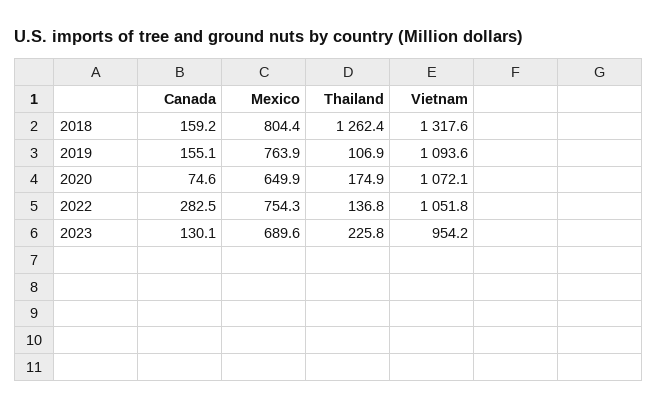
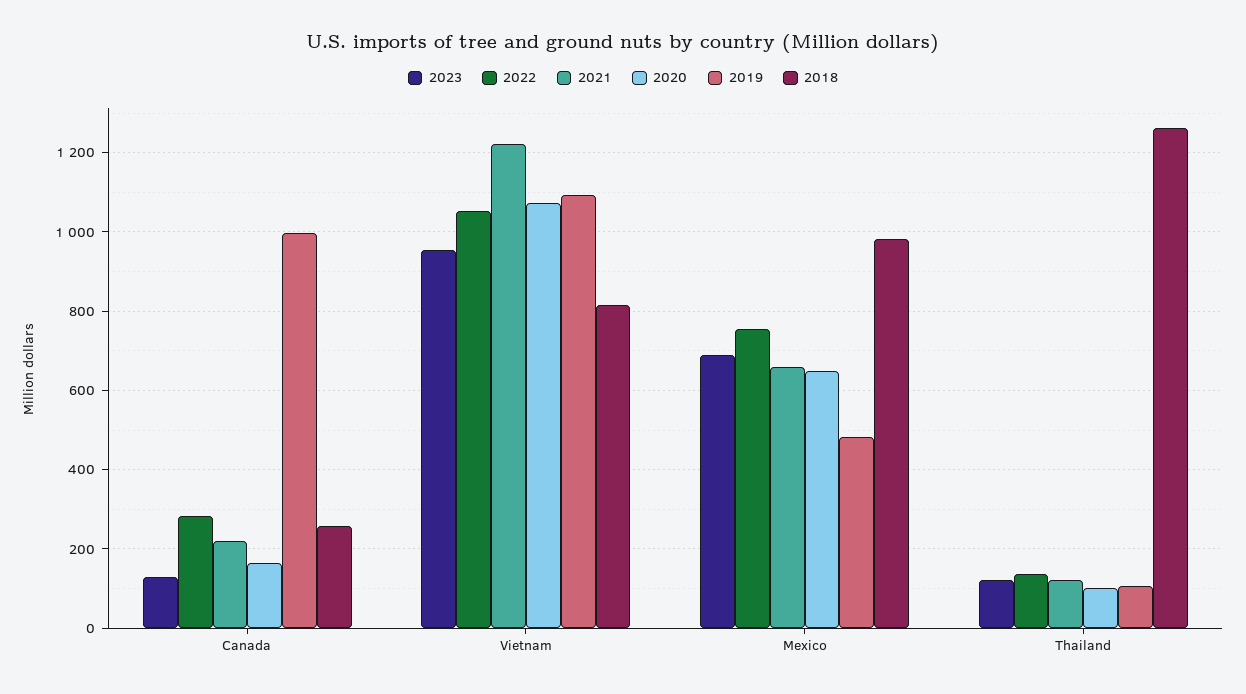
2018, Canada: 159.2 -> 260
2018, Mexico: 804.4 -> 980
2018, Vietnam: 1317.6 -> 820
2019, Canada: 155.1 -> 1000
2019, Mexico: 763.9 -> 480
2020, Canada: 74.6 -> 160
2020, Thailand: 174.9 -> 100
2023, Thailand: 225.8 -> 120
2021, Canada: none -> 220
2021, Vietnam: none -> 1220
2021, Mexico: none -> 660
2021, Thailand: none -> 120

